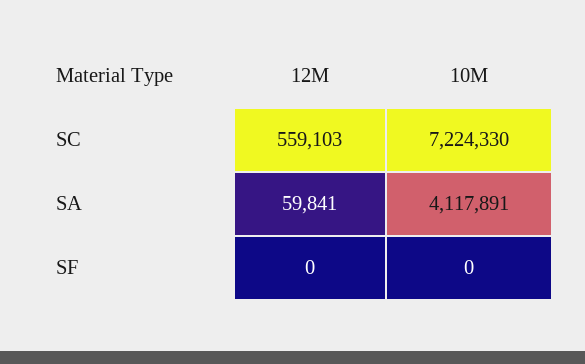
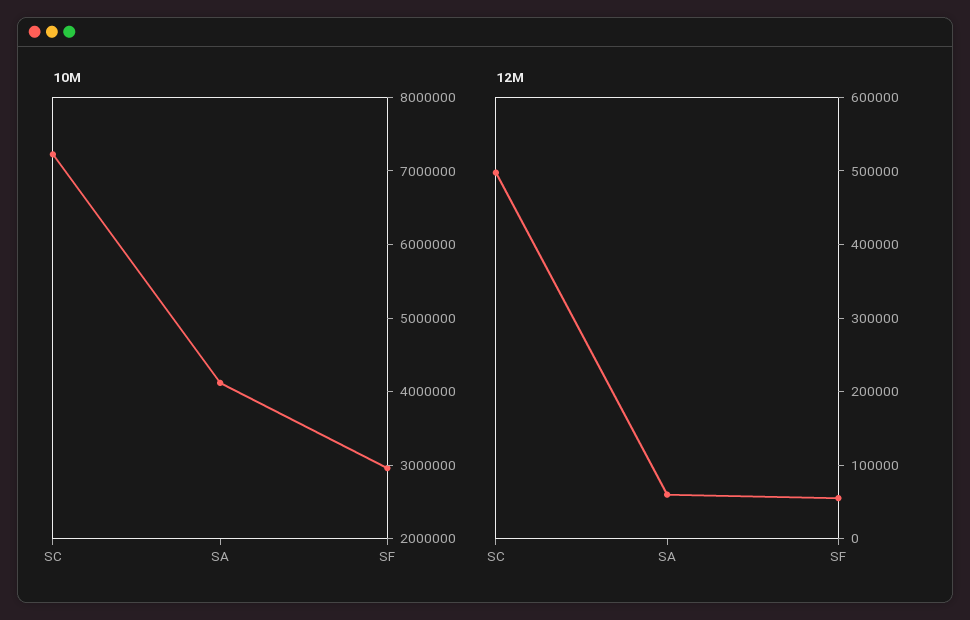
12M, SC: 559103 -> 500000
12M, SF: 0 -> 60000
10M, SF: 0 -> 3000000

